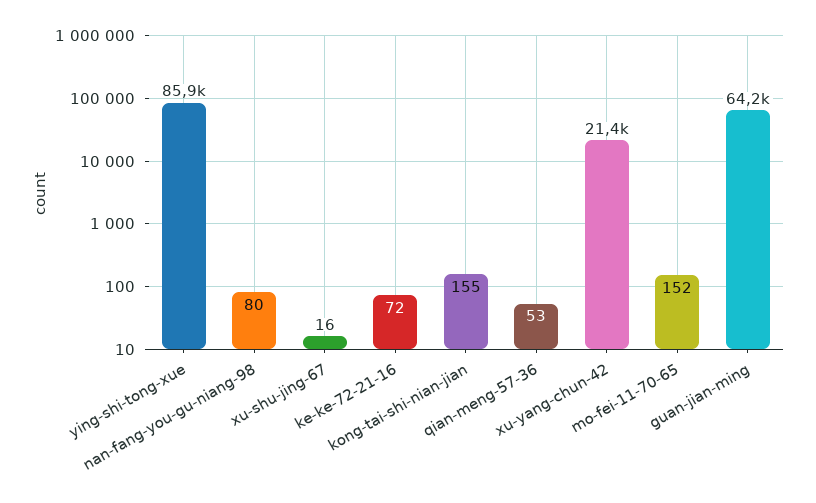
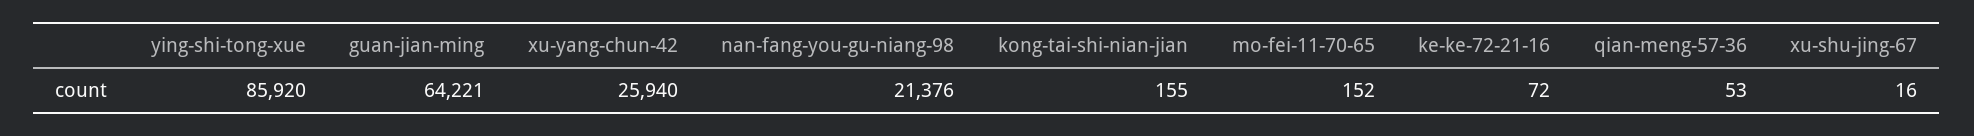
nan-fang-you-gu-niang-98: 80 -> 21376
xu-yang-chun-42: 21400 -> 25940

